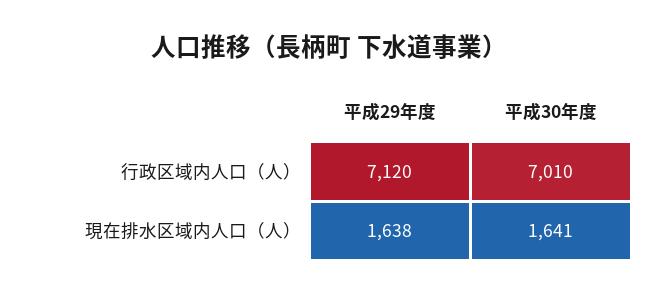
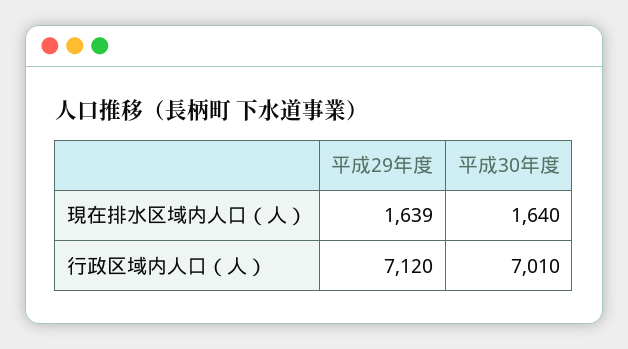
平成29年度, 現在排水区域内人口（人）: 1638 -> 1639
平成30年度, 現在排水区域内人口（人）: 1641 -> 1640

